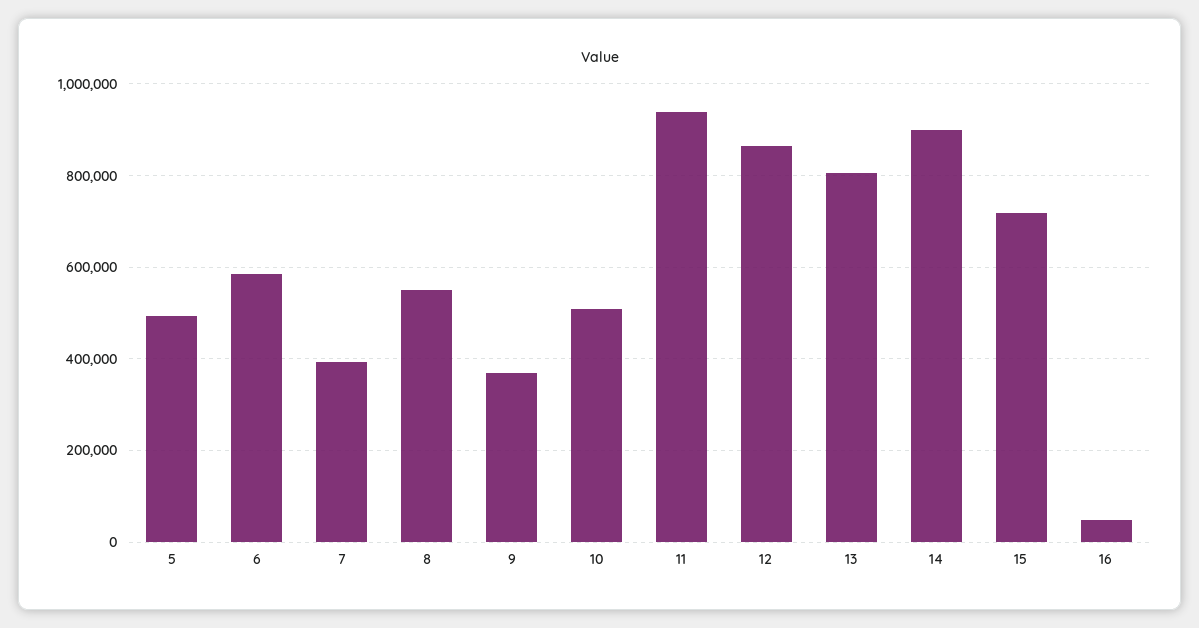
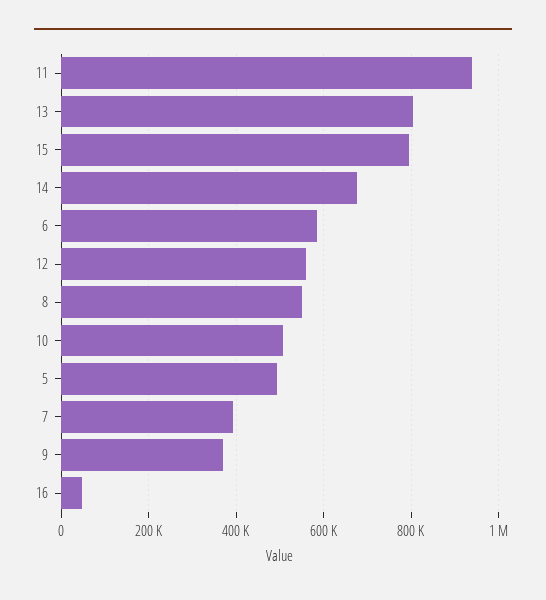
12: 860000 -> 560000
14: 900000 -> 680000
15: 720000 -> 800000

